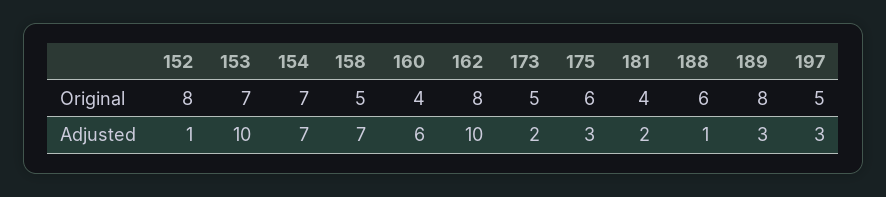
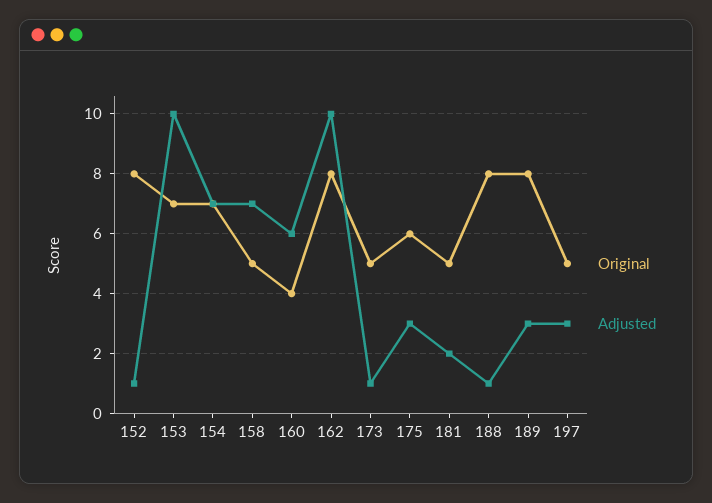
Original, 181: 4 -> 5
Original, 188: 6 -> 8
Adjusted, 173: 2 -> 1

